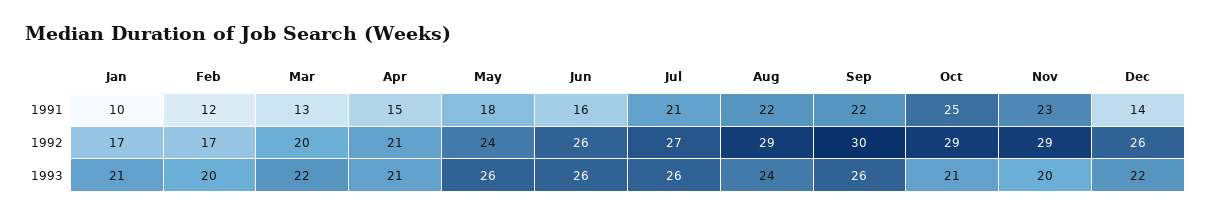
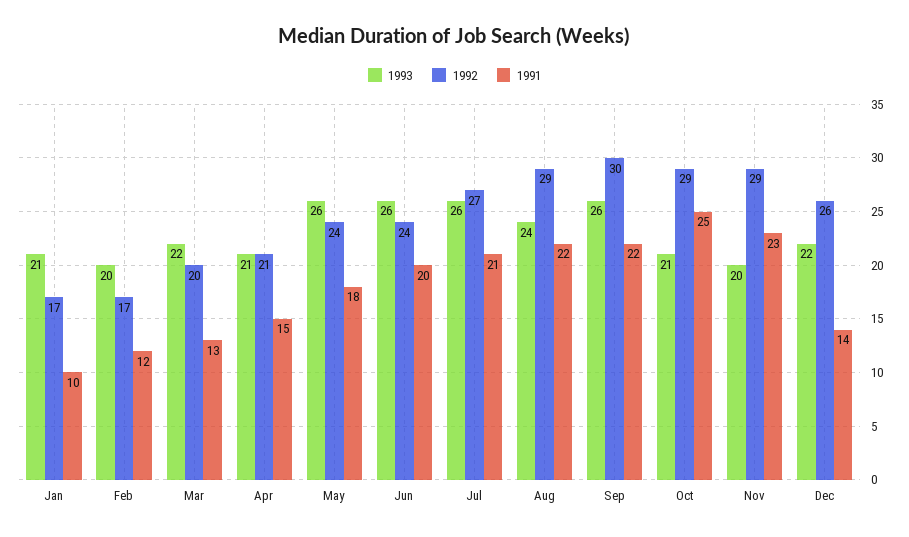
1991, Jun: 16 -> 20
1992, Jun: 26 -> 24

